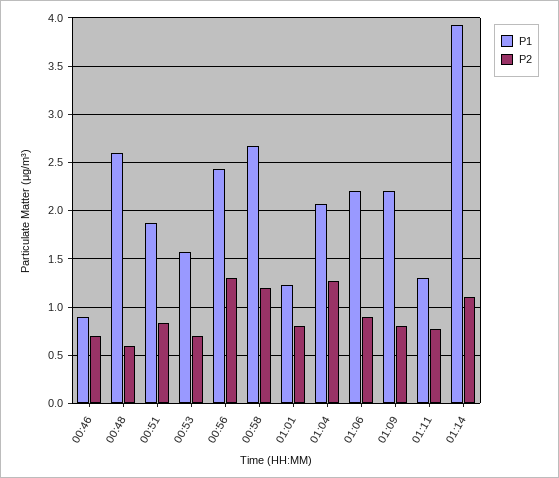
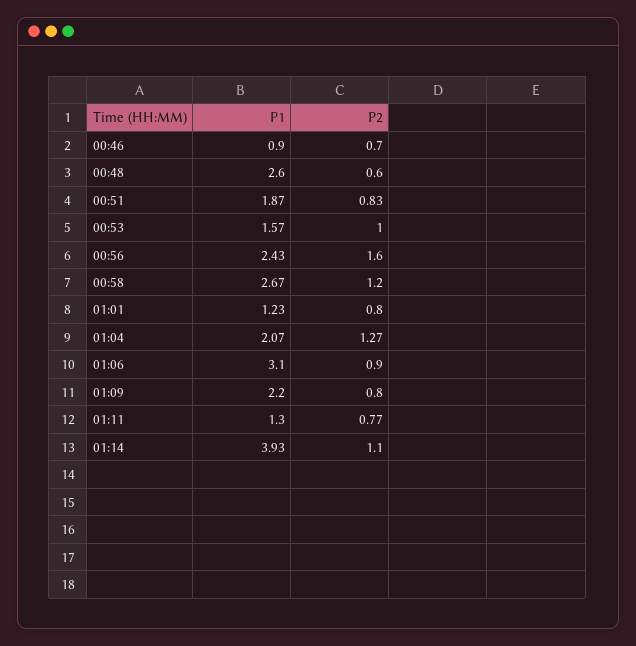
P2, 00:53: 0.7 -> 1
P2, 00:56: 1.3 -> 1.6
P1, 01:06: 2.2 -> 3.1

